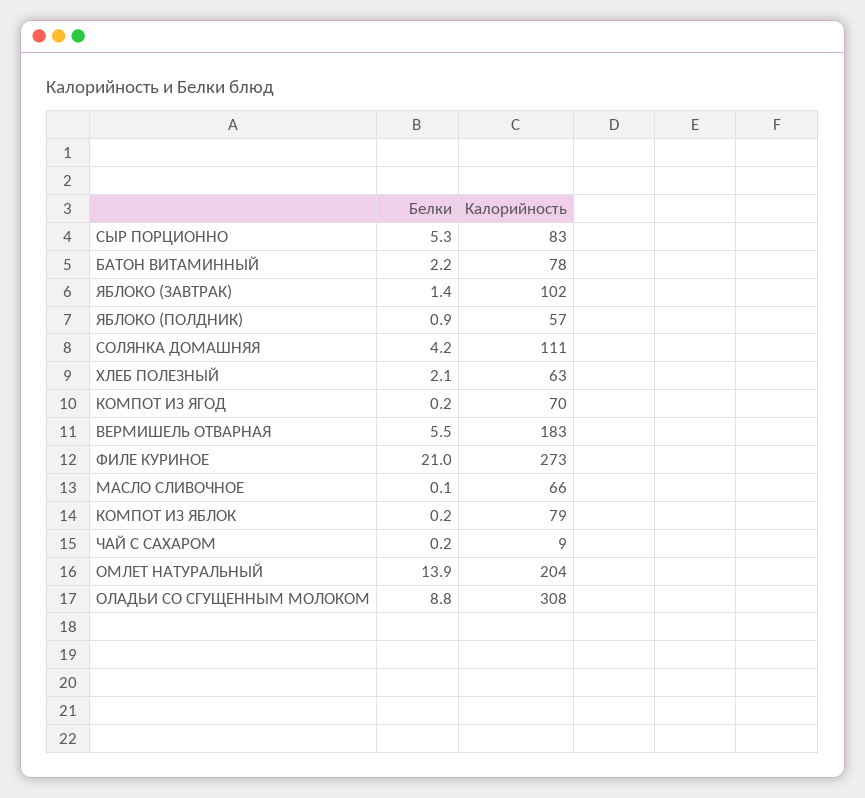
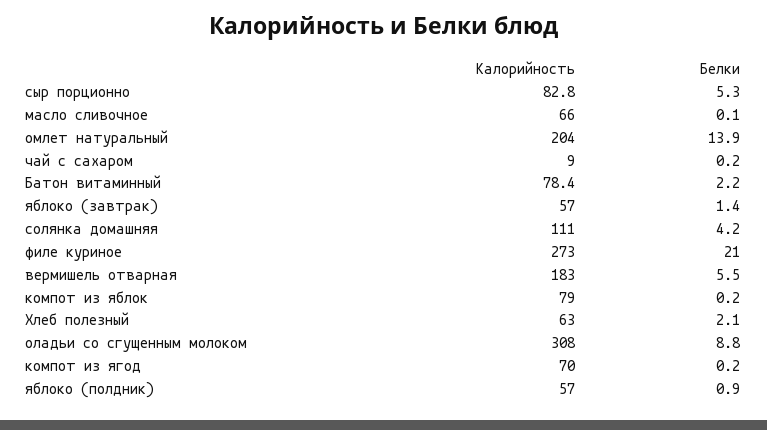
Калорийность, ЯБЛОКО (ЗАВТРАК): 102 -> 57

